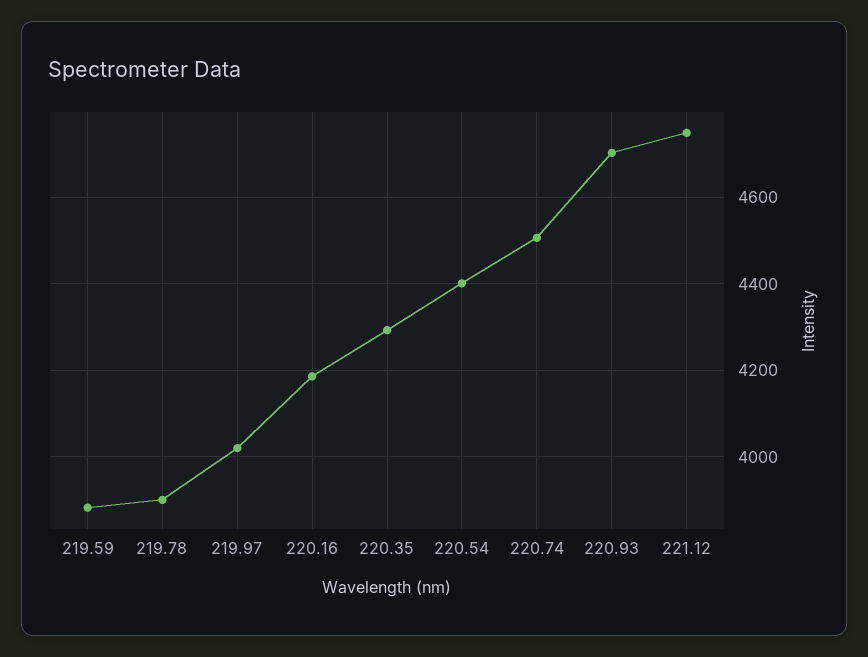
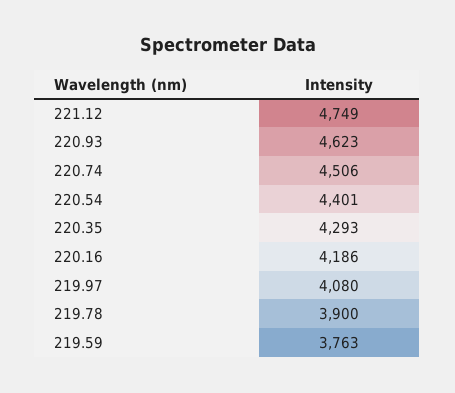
219.59: 3880 -> 3763
219.97: 4020 -> 4080
220.93: 4700 -> 4623

